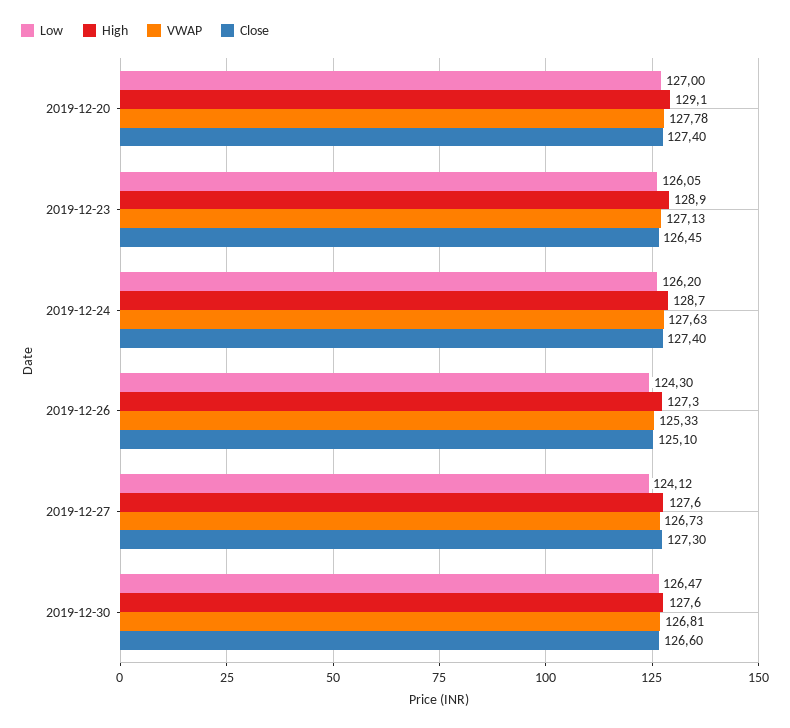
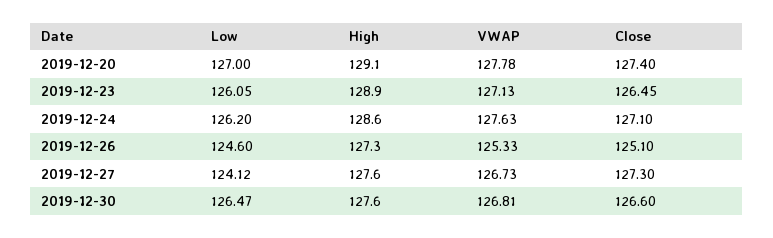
High, 2019-12-24: 128.7 -> 128.6
Close, 2019-12-24: 127.4 -> 127.1
Low, 2019-12-26: 124.3 -> 124.6

